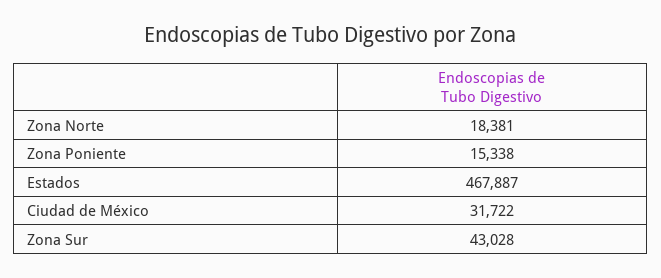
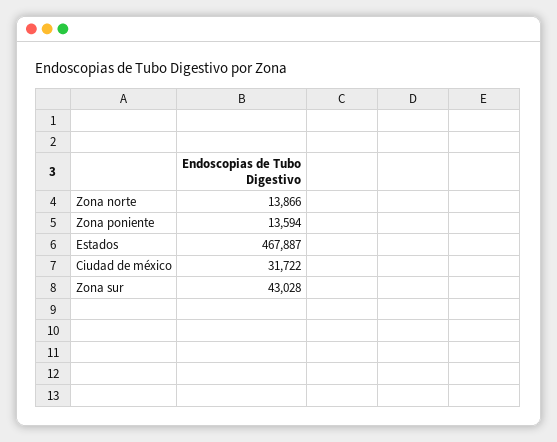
Zona Norte: 18381 -> 13866
Zona Poniente: 15338 -> 13594

